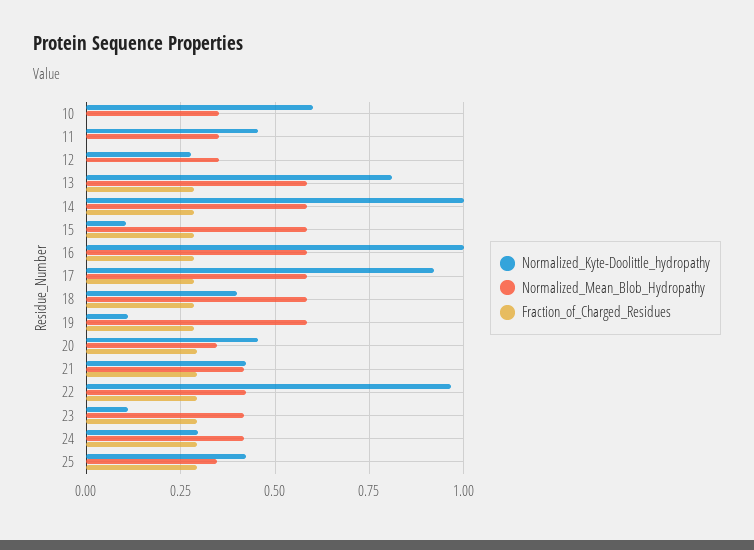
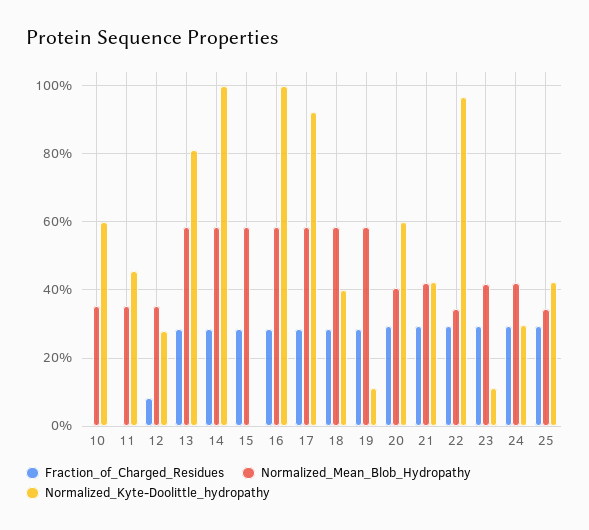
Fraction_of_Charged_Residues, 12: 0 -> 0.08
Normalized_Kyte-Doolittle_hydropathy, 15: 0.1 -> 0
Normalized_Kyte-Doolittle_hydropathy, 20: 0.45 -> 0.6
Normalized_Mean_Blob_Hydropathy, 20: 0.35 -> 0.4
Normalized_Mean_Blob_Hydropathy, 22: 0.425 -> 0.34

